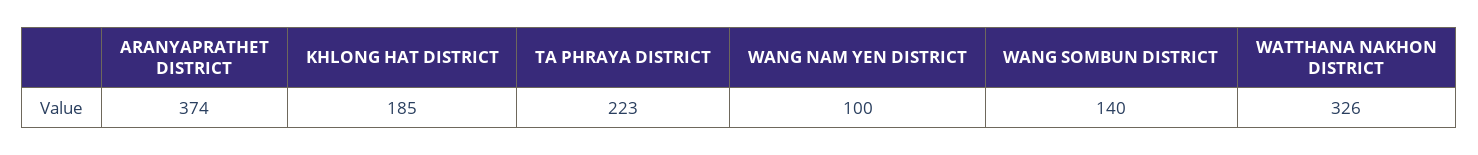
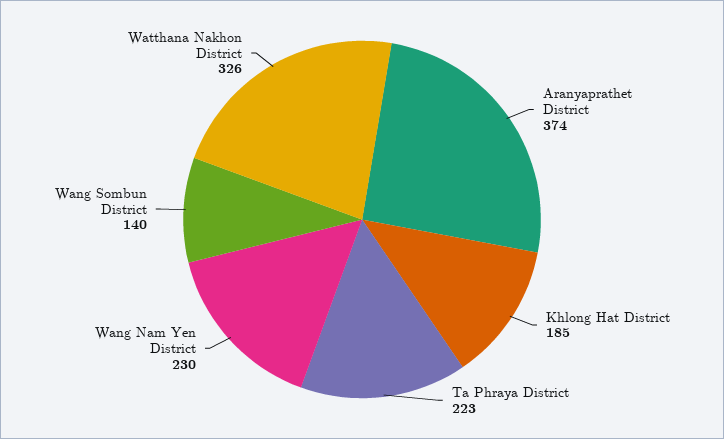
WANG NAM YEN DISTRICT: 100 -> 230

